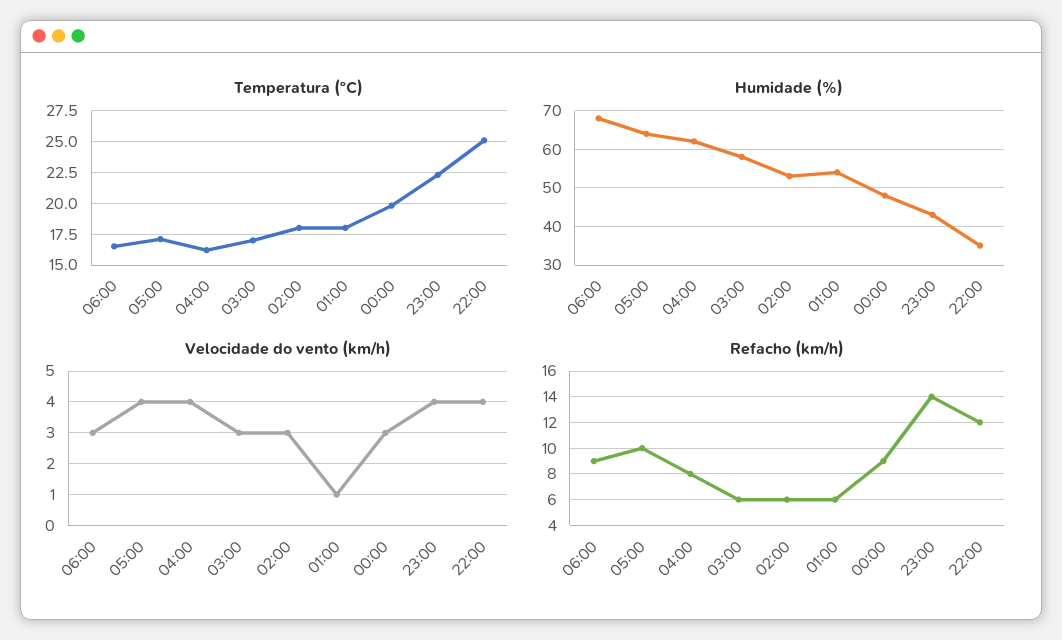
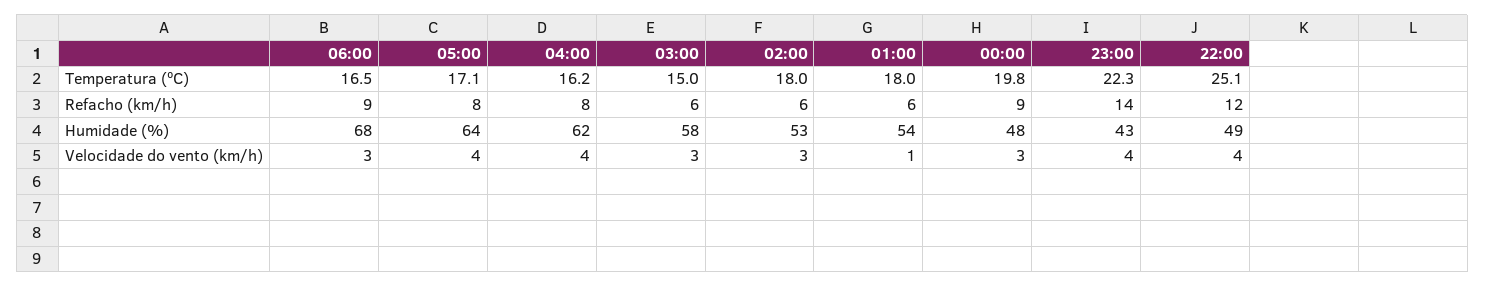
Temperatura (ºC), 03:00: 17 -> 15
Humidade (%), 22:00: 35 -> 49
Refacho (km/h), 05:00: 10 -> 8

